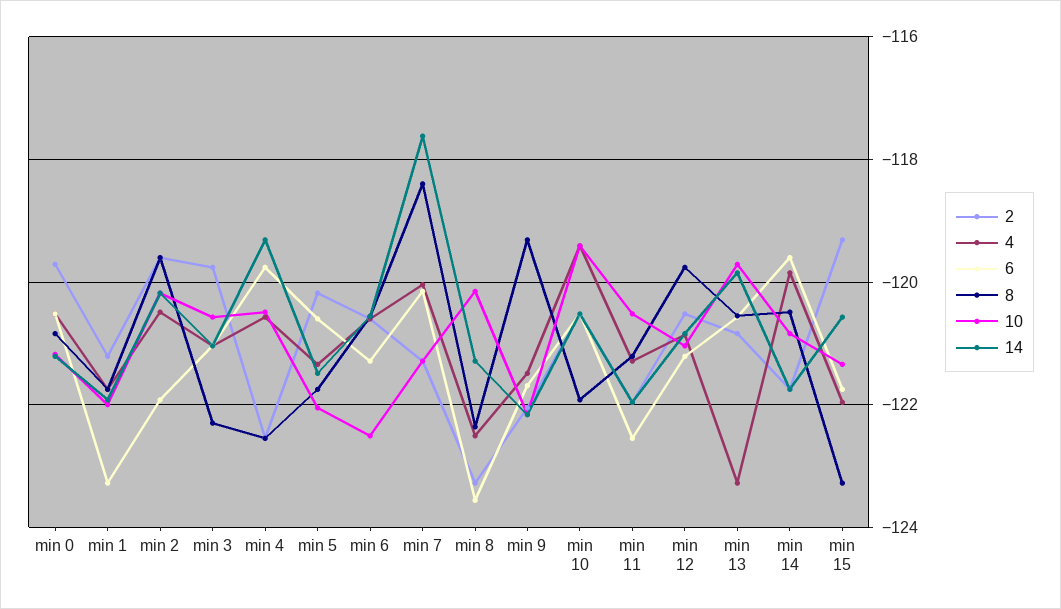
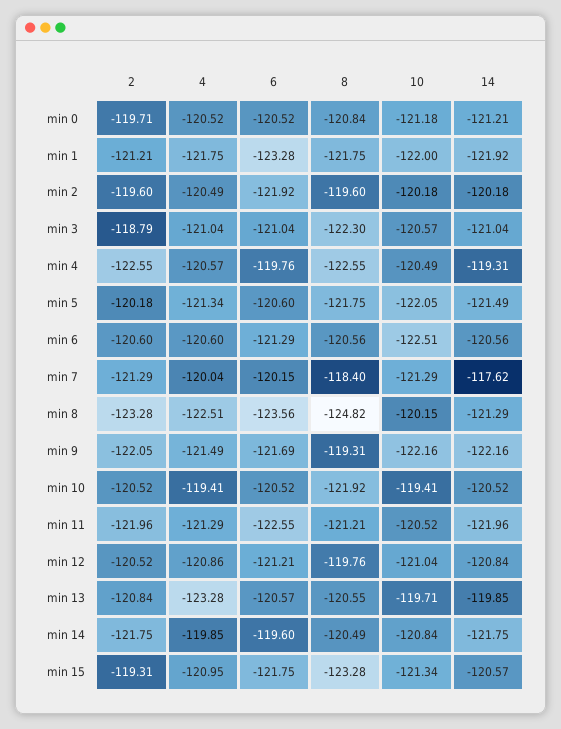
2, min 3: -119.8 -> -118.79
8, min 8: -122.4 -> -124.82
4, min 15: -122 -> -120.95

